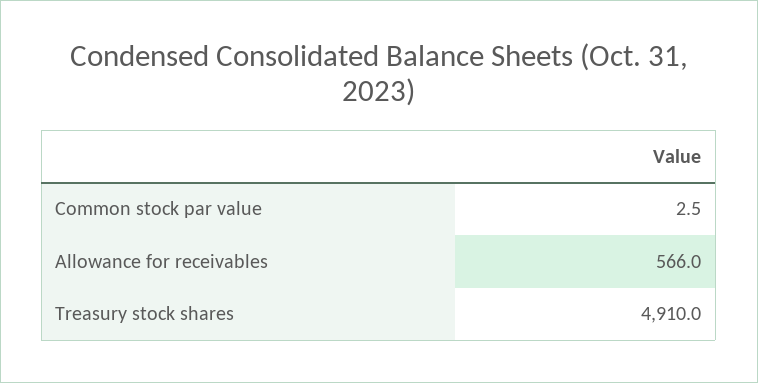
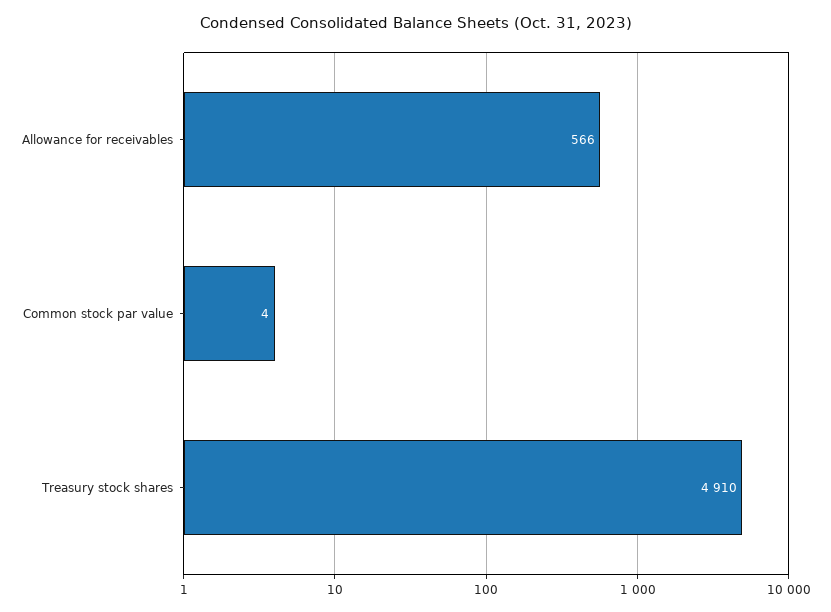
Common stock par value: 2.5 -> 4

